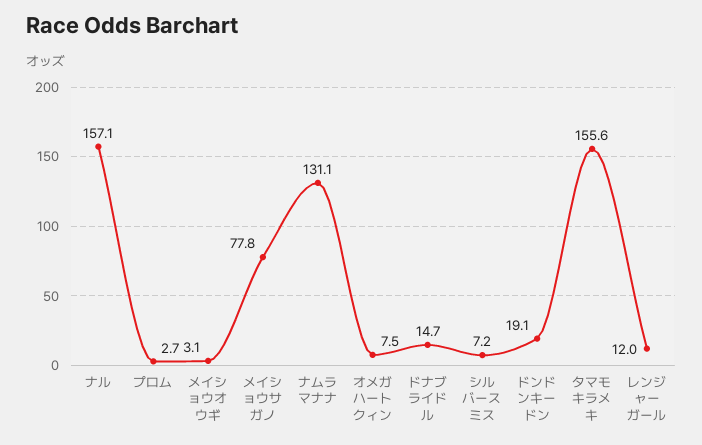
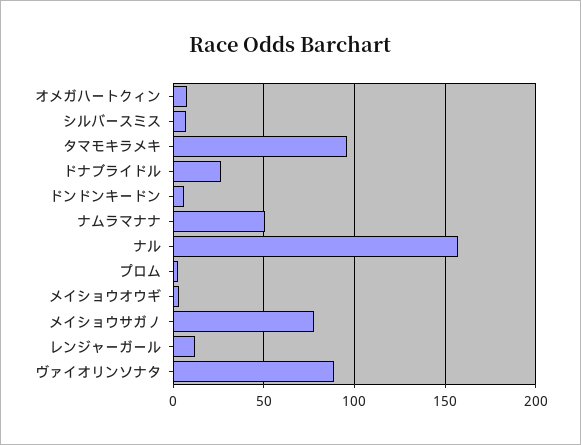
ナムラマナナ: 131.1 -> 50
ドナブライドル: 14.7 -> 25
ドンドンキードン: 19.1 -> 5
タマモキラメキ: 155.6 -> 95
ヴァイオリンソナタ: none -> 90

